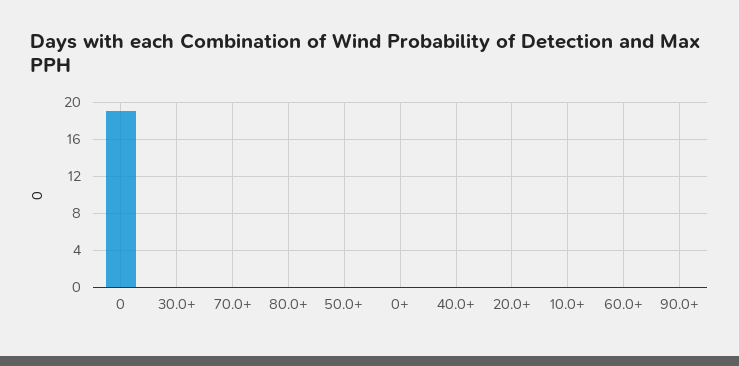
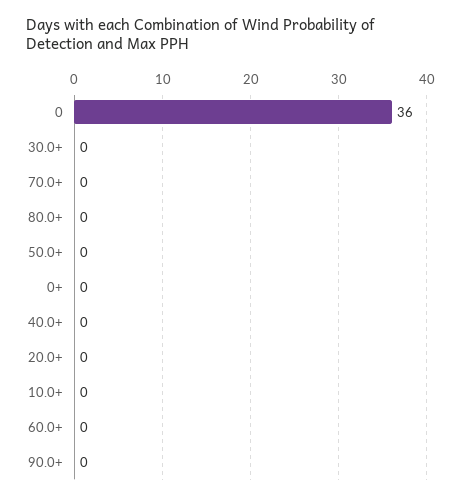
0: 19 -> 36

